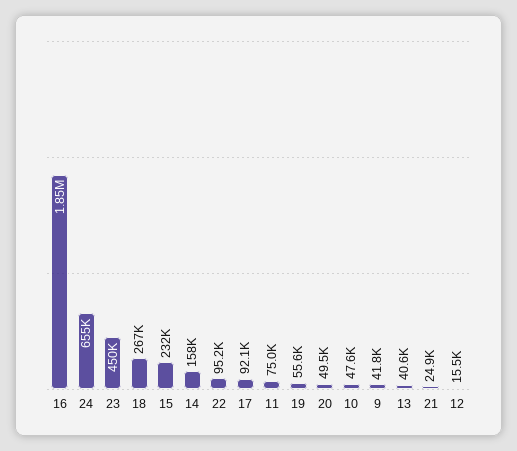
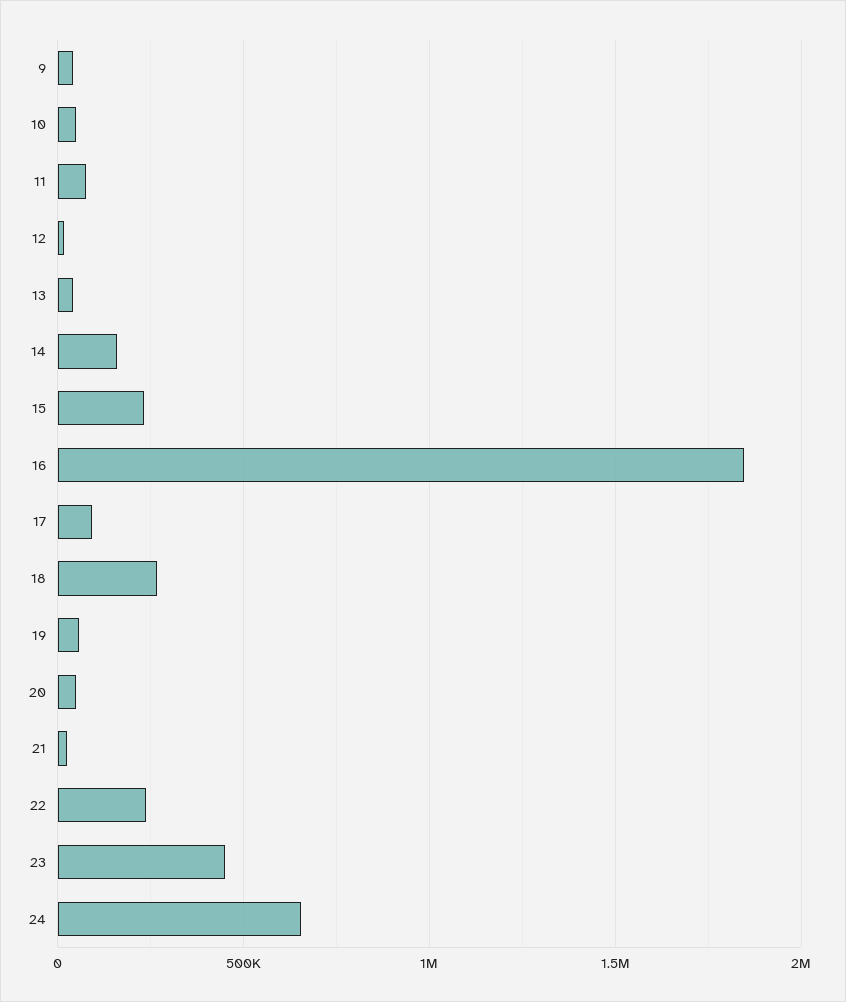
22: 95200 -> 250000

